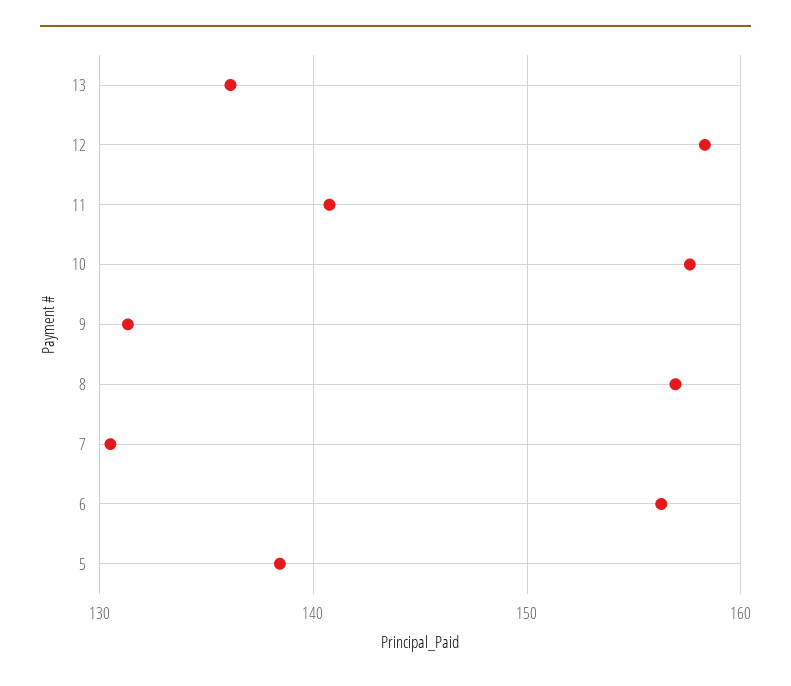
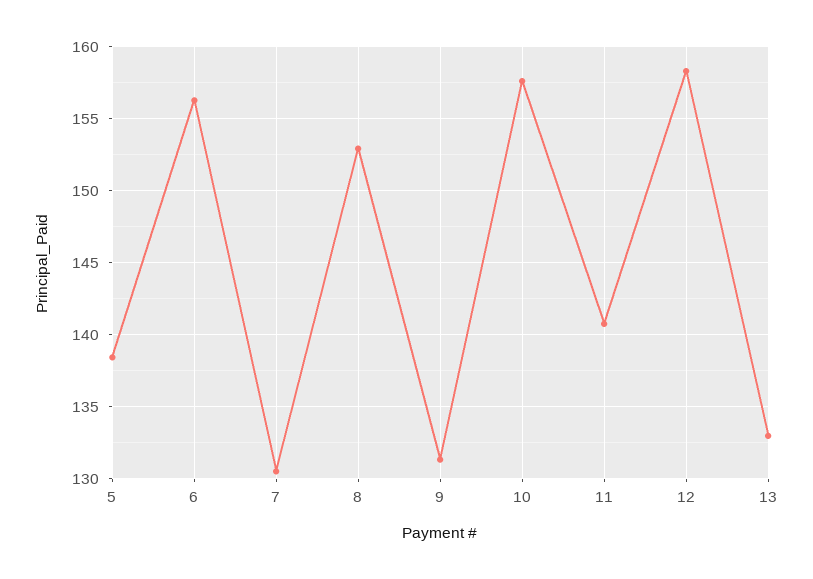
13: 136 -> 133
8: 157 -> 153

